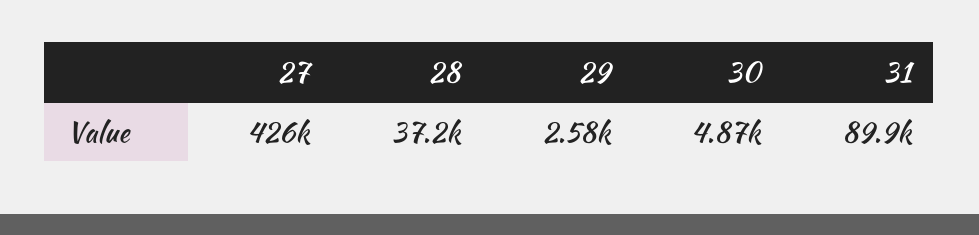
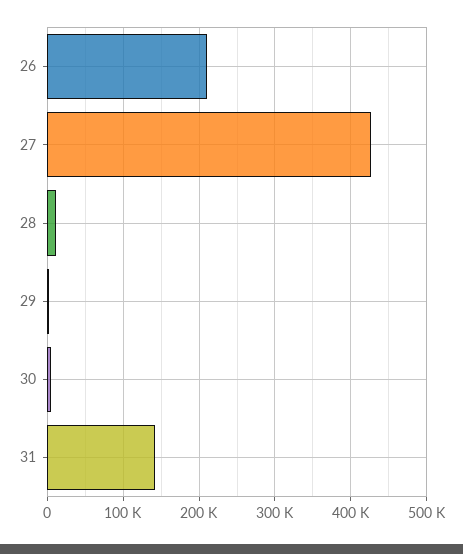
28: 37200 -> 10000
31: 89900 -> 140000
26: none -> 210000

